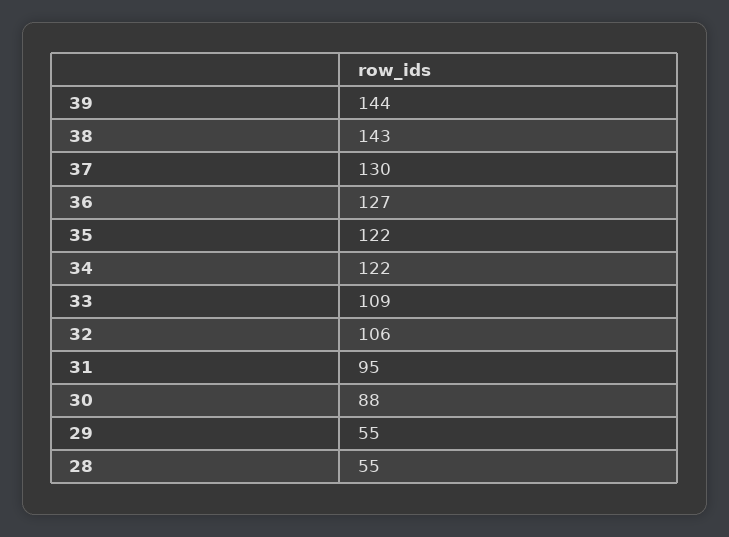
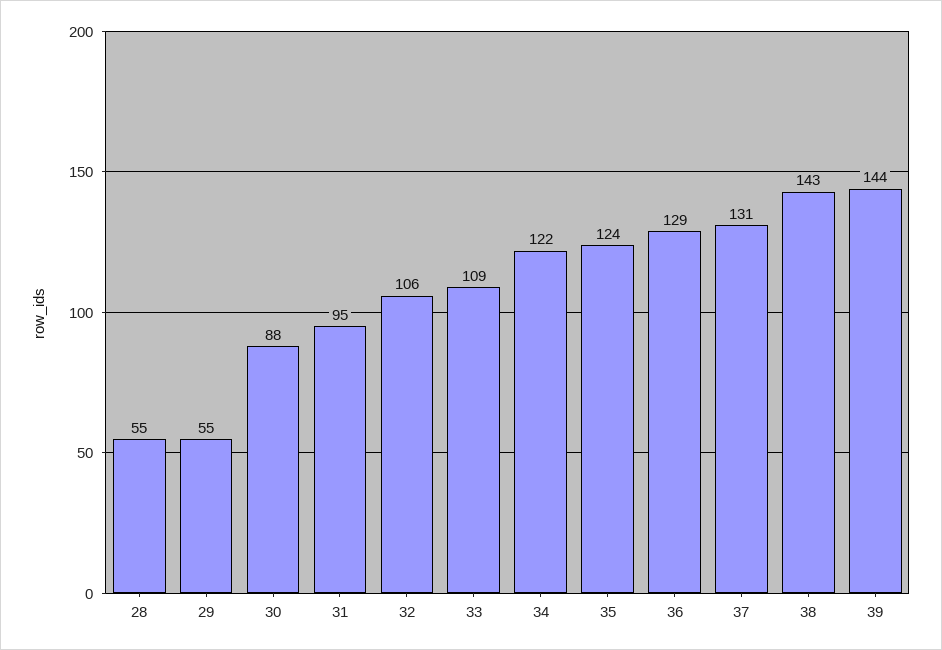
37: 130 -> 131
36: 127 -> 129
35: 122 -> 124

